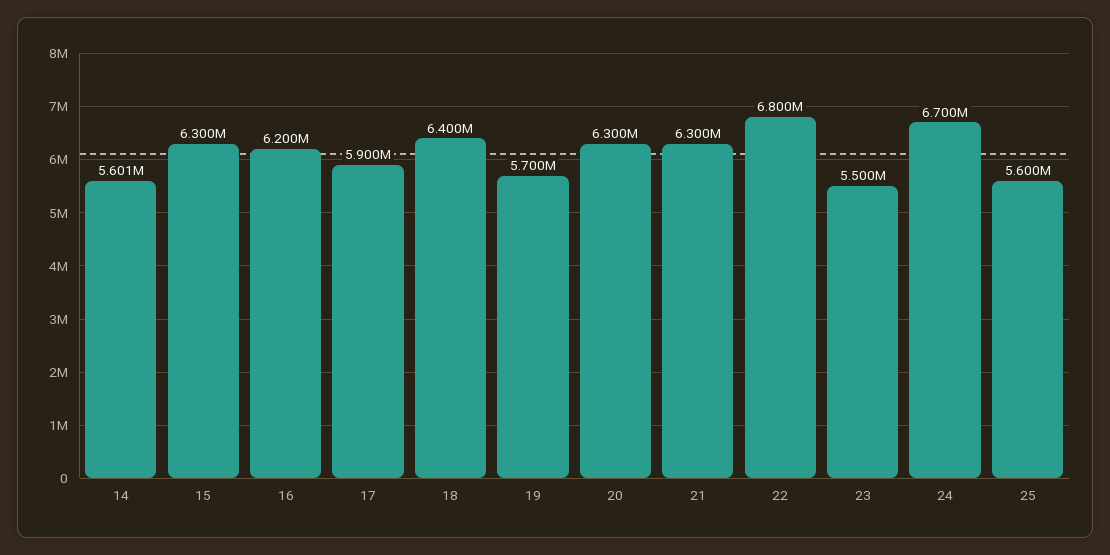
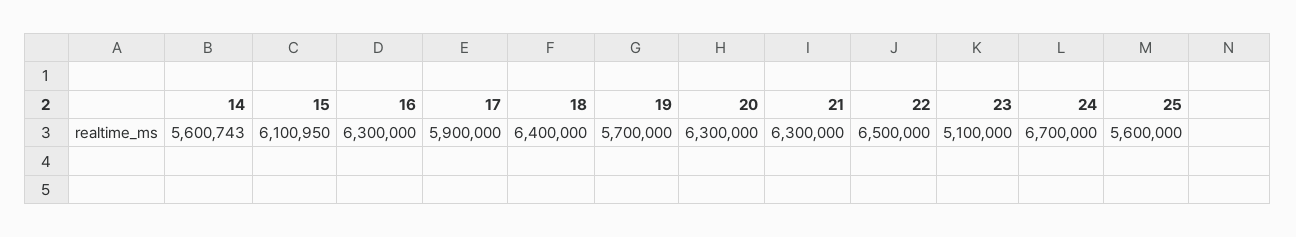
15: 6300000 -> 6100950
16: 6200000 -> 6300000
22: 6800000 -> 6500000
23: 5500000 -> 5100000

